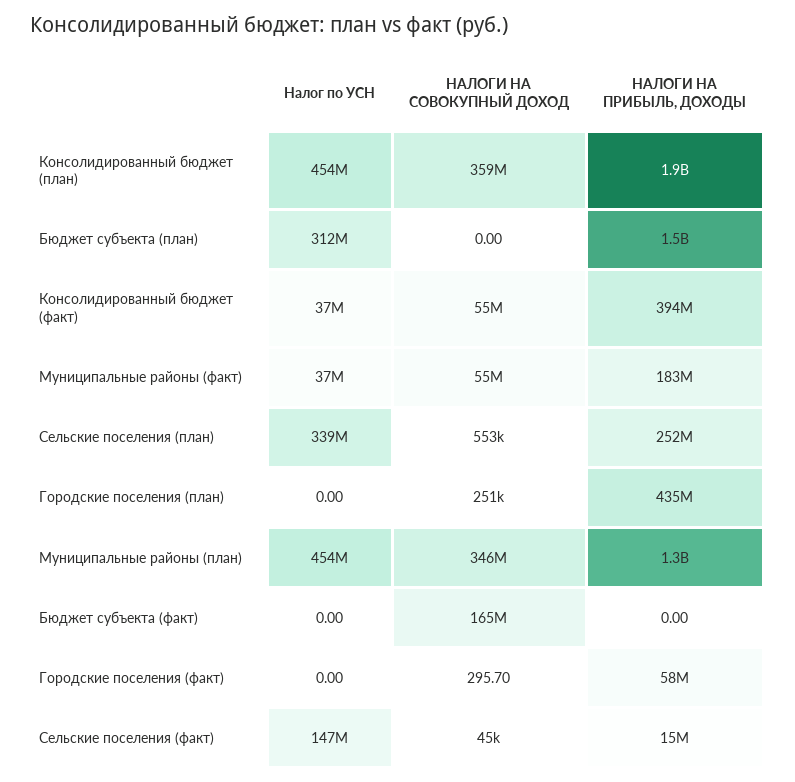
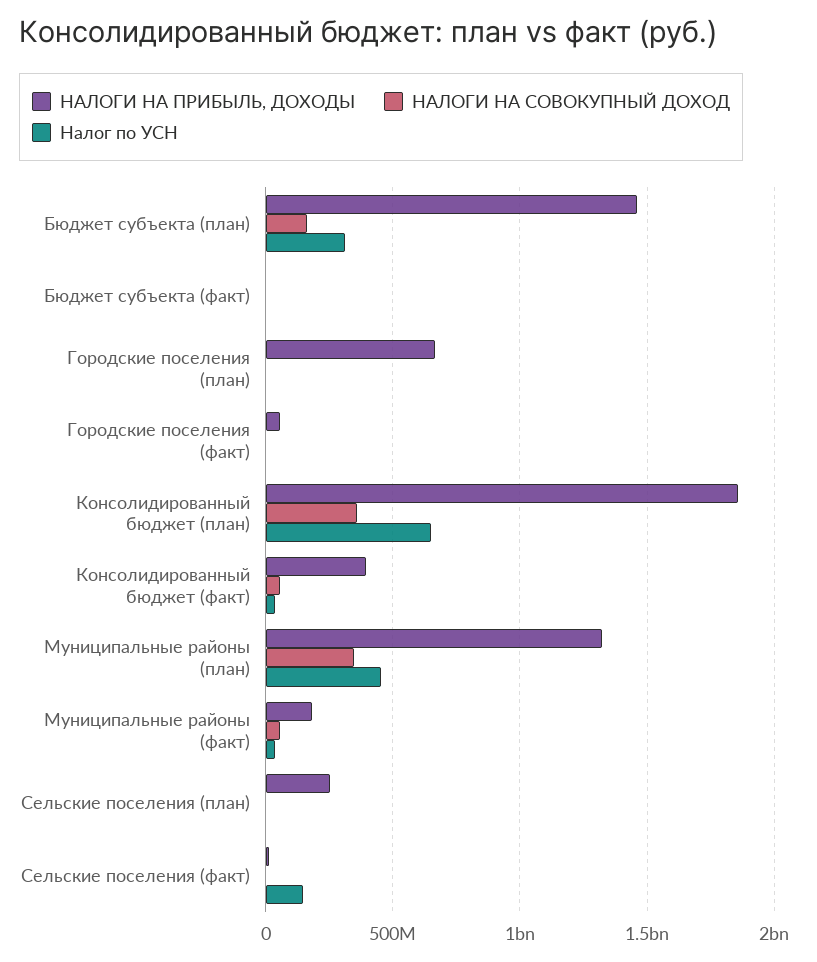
Налог по УСН, Консолидированный бюджет (план): 454000000 -> 650000000
НАЛОГИ НА СОВОКУПНЫЙ ДОХОД, Бюджет субъекта (план): 0 -> 150000000
Налог по УСН, Сельские поселения (план): 339000000 -> 0
НАЛОГИ НА ПРИБЫЛЬ, ДОХОДЫ, Городские поселения (план): 435000000 -> 650000000
НАЛОГИ НА СОВОКУПНЫЙ ДОХОД, Бюджет субъекта (факт): 165000000 -> 0

